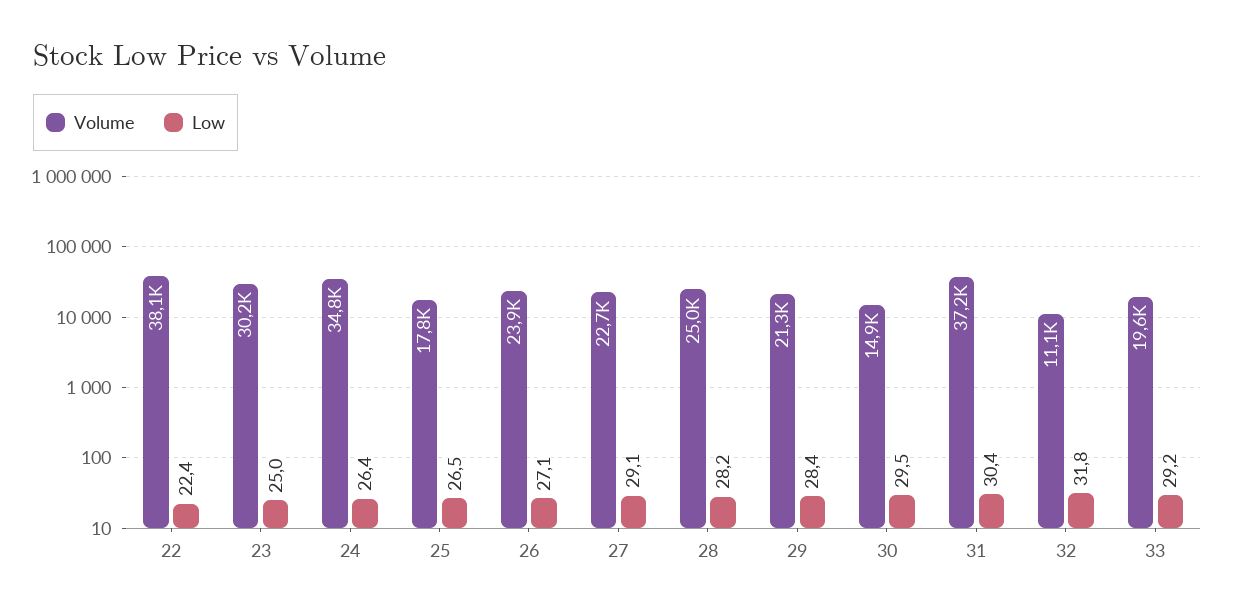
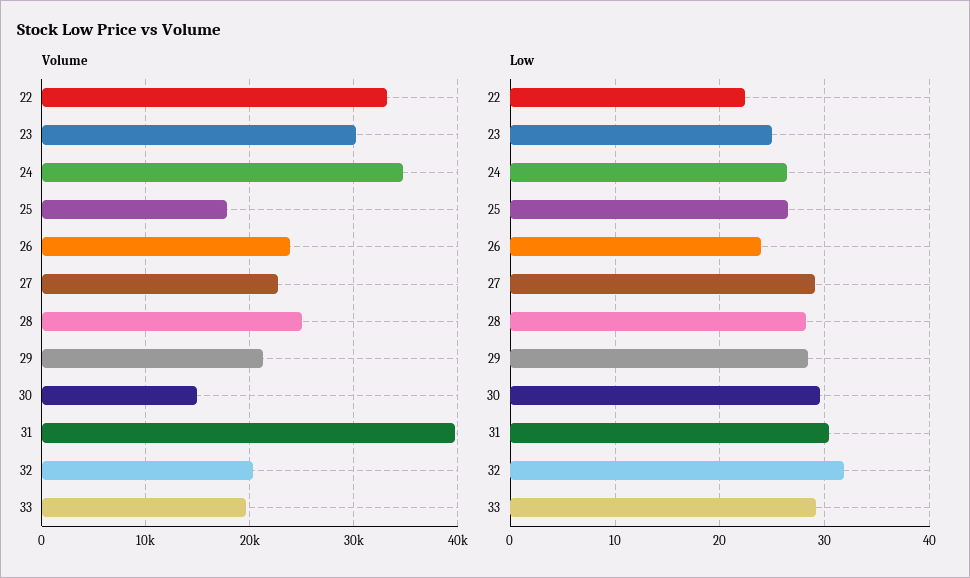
Volume, 22: 38100 -> 33000
Low, 26: 27.1 -> 24
Volume, 31: 37200 -> 40000
Volume, 32: 11100 -> 20000

